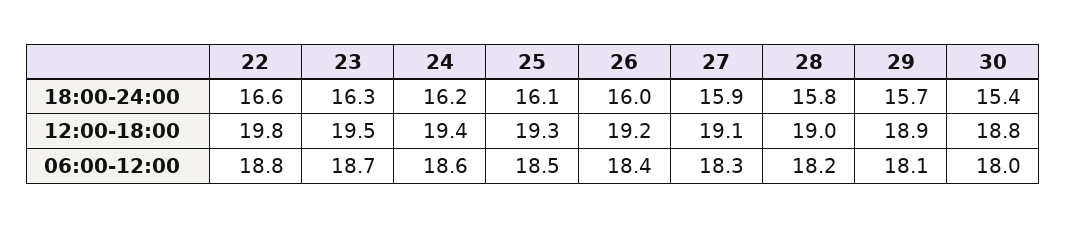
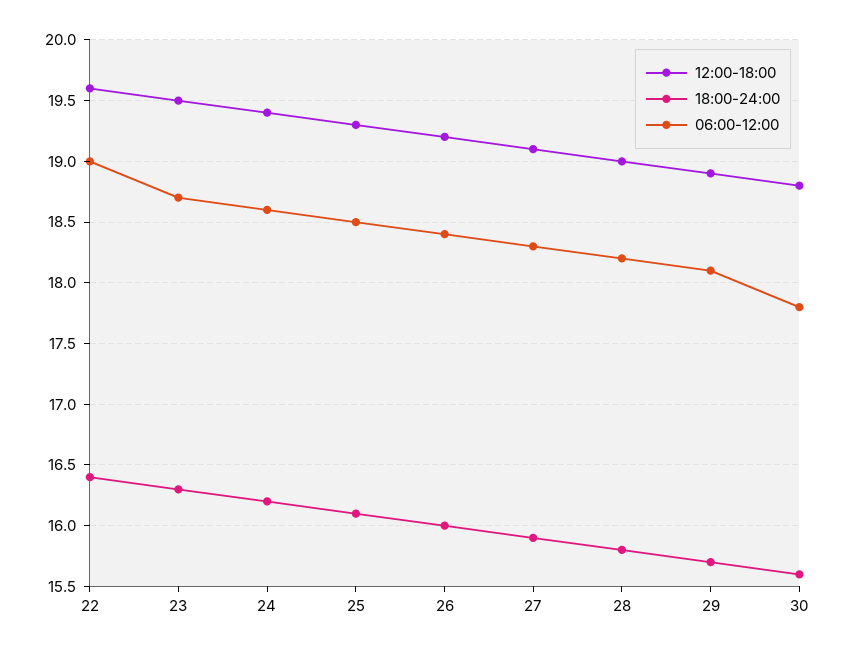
18:00-24:00, 22: 16.6 -> 16.4
18:00-24:00, 30: 15.4 -> 15.6
12:00-18:00, 22: 19.8 -> 19.6
06:00-12:00, 22: 18.8 -> 19
06:00-12:00, 30: 18 -> 17.8

